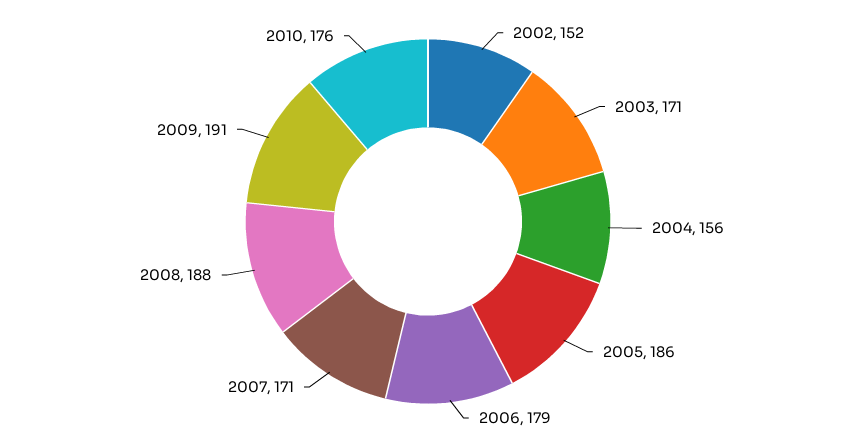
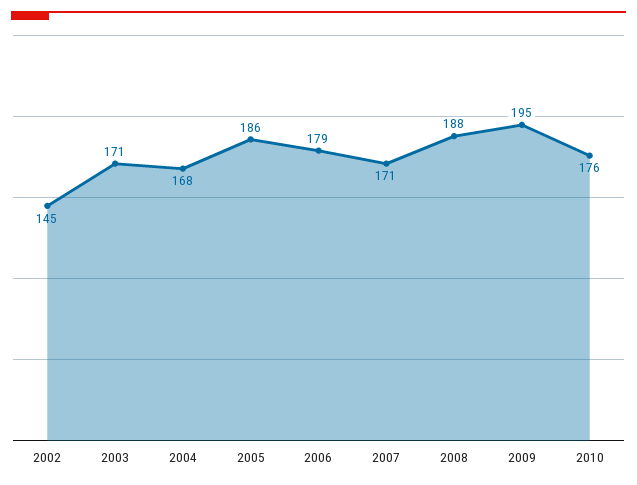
2002: 152 -> 145
2004: 156 -> 168
2009: 191 -> 195

